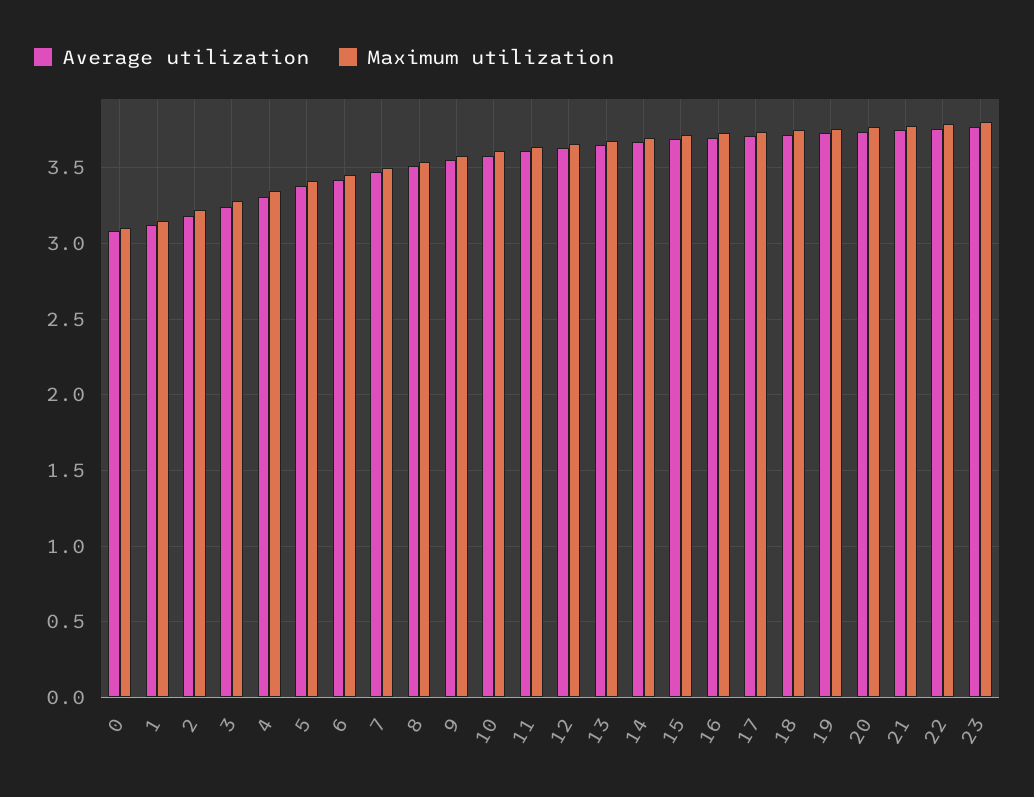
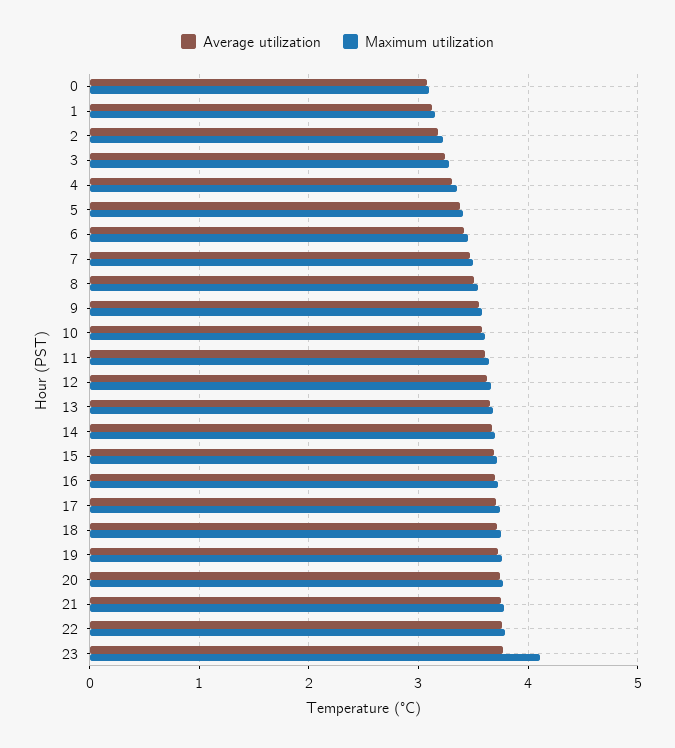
Maximum utilization, 23: 3.8 -> 4.1

